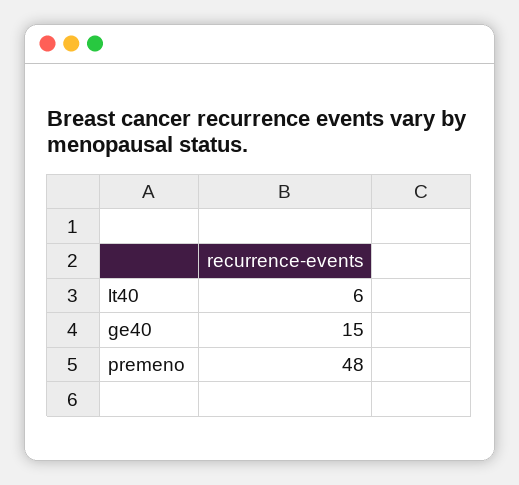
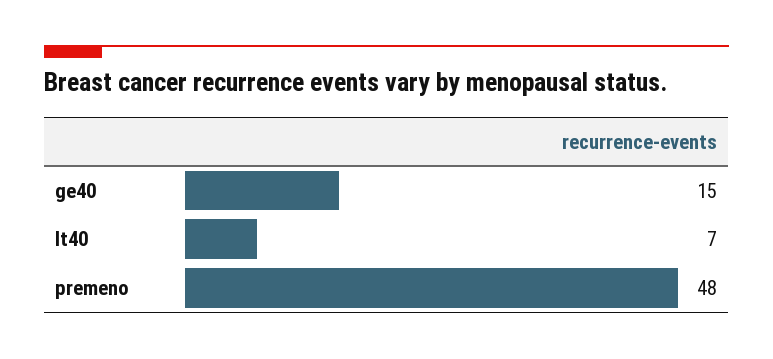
lt40: 6 -> 7

